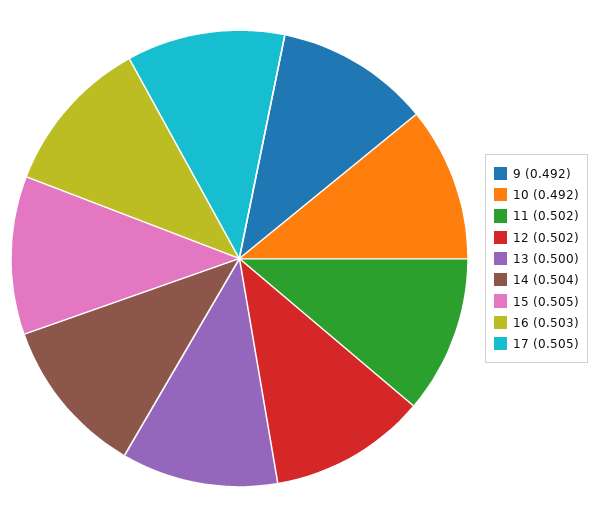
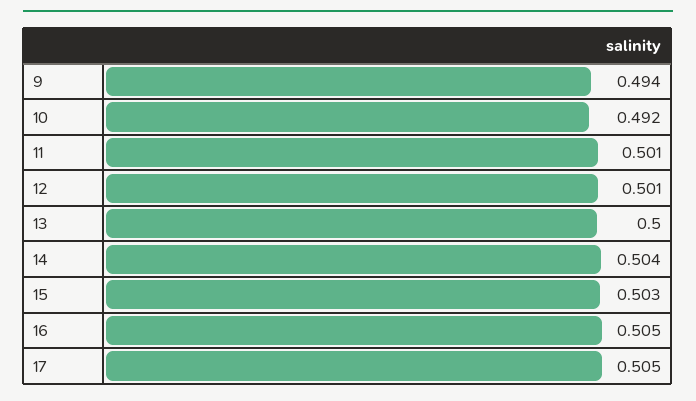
9: 0.492 -> 0.494
11: 0.502 -> 0.501
12: 0.502 -> 0.501
15: 0.505 -> 0.503
16: 0.503 -> 0.505

